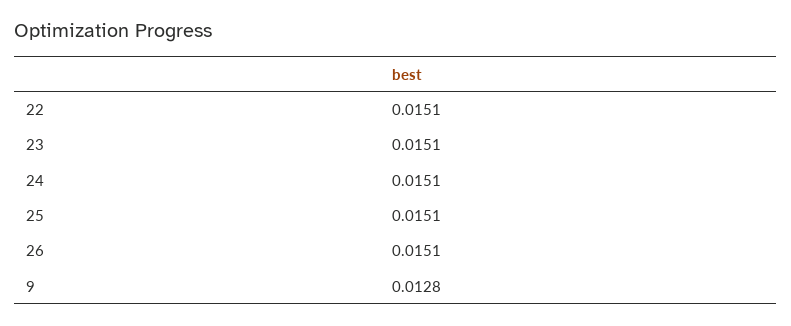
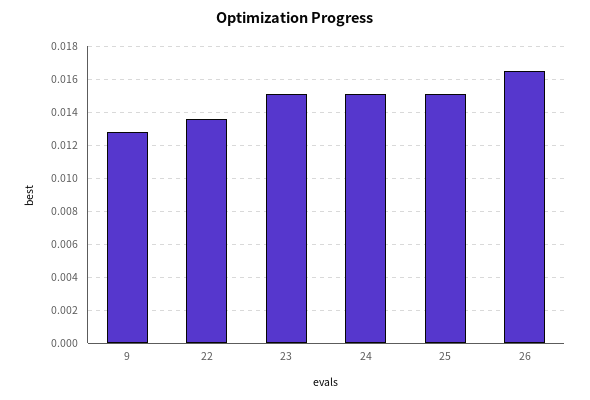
22: 0.0151 -> 0.0135
26: 0.0151 -> 0.0165

